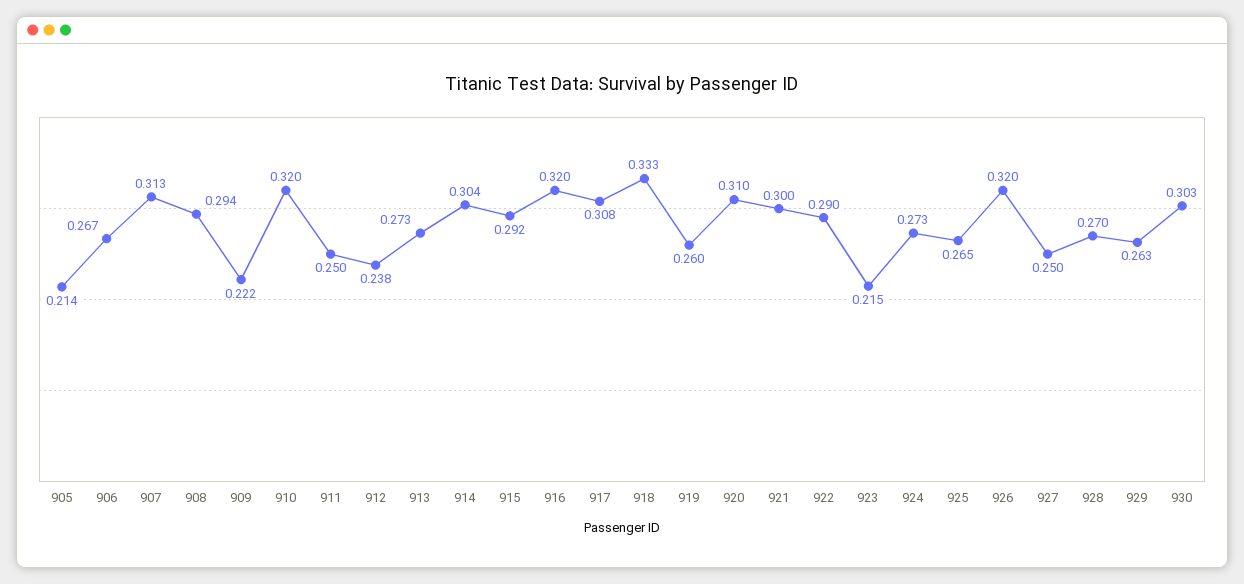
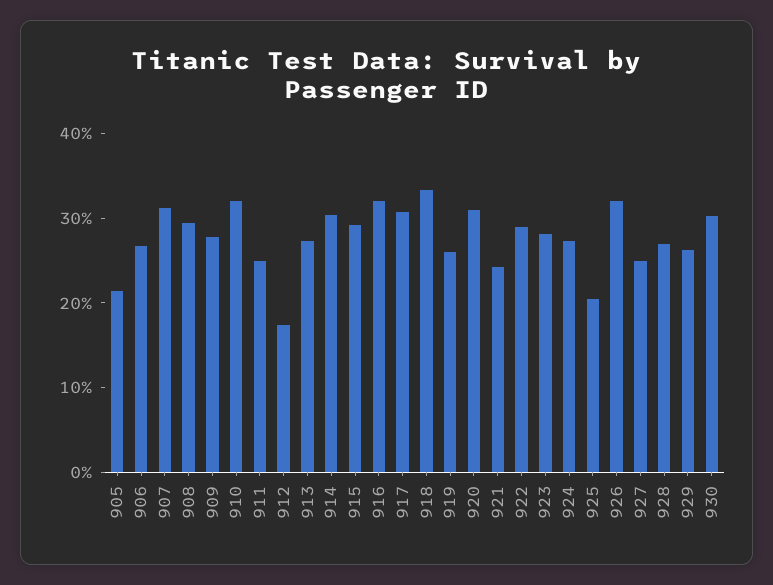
909: 0.222 -> 0.28
912: 0.238 -> 0.18
921: 0.3 -> 0.24
923: 0.215 -> 0.28
925: 0.265 -> 0.2

